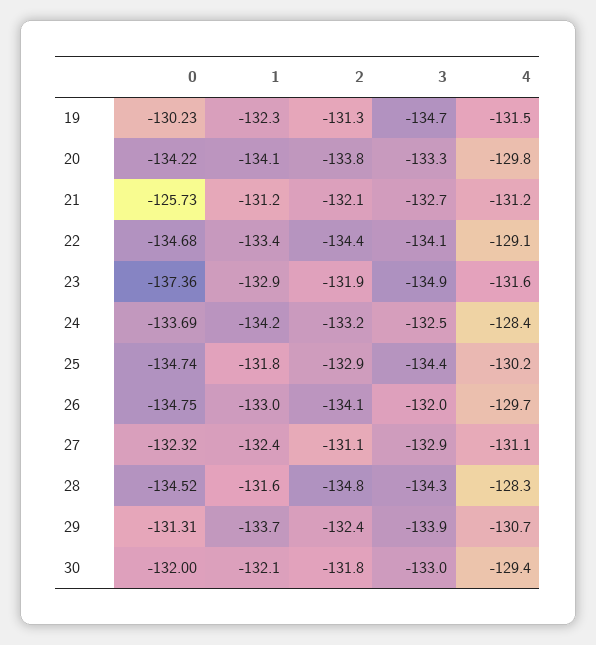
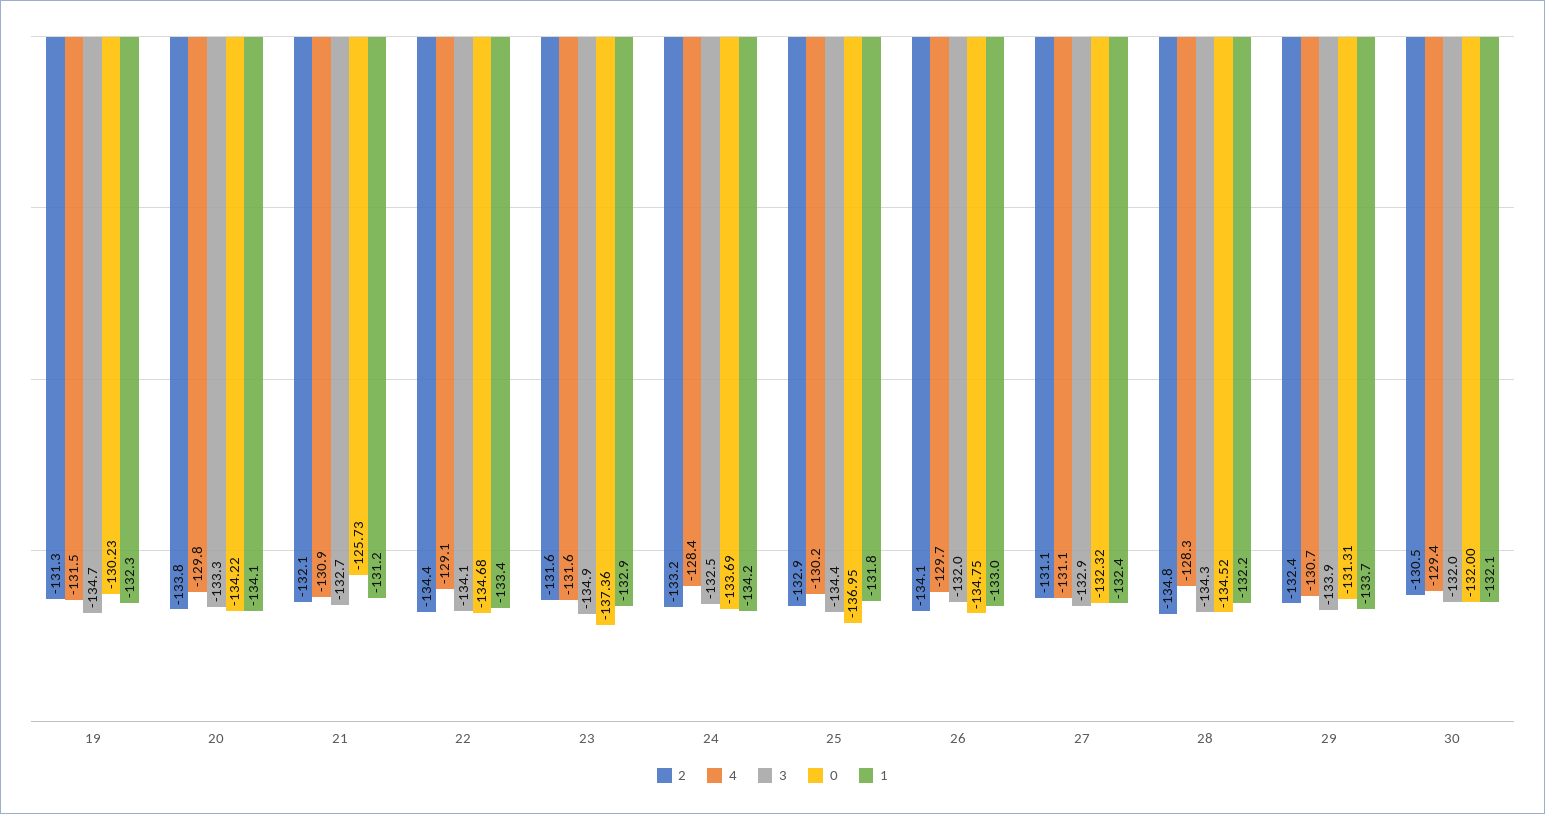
4, 21: -131.2 -> -130.9
2, 23: -131.9 -> -131.6
0, 25: -134.74 -> -136.95
1, 28: -131.6 -> -132.2
2, 30: -131.8 -> -130.5
3, 30: -133 -> -132

